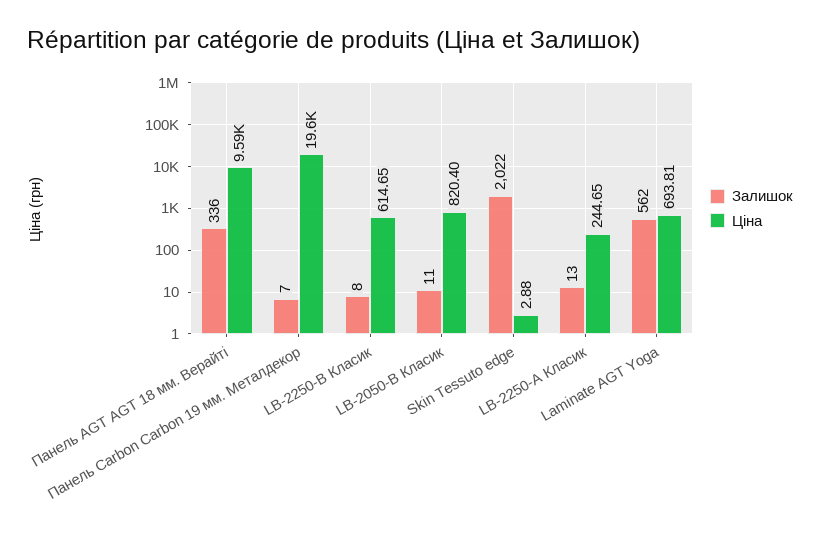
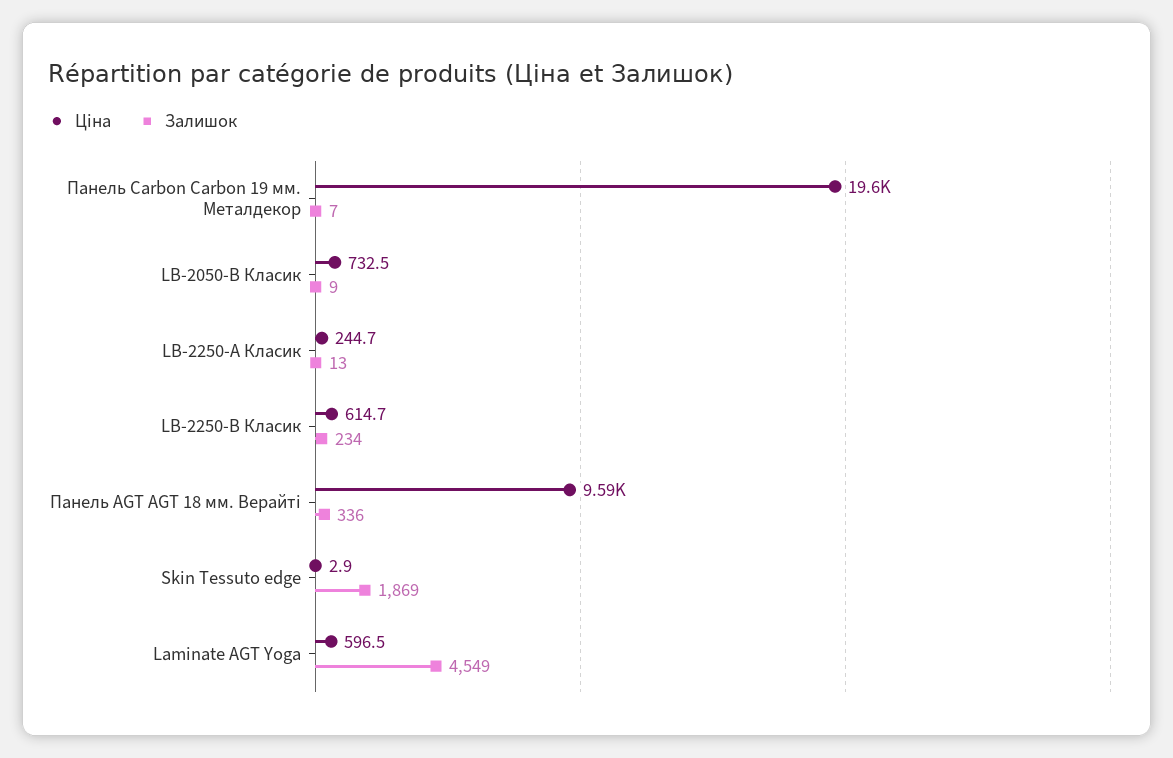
Залишок, LB-2250-В Класик: 8 -> 234
Залишок, LB-2050-В Класик: 11 -> 9
Ціна, LB-2050-В Класик: 820.4 -> 732.5
Залишок, Skin Tessuto edge: 2022 -> 1869
Залишок, Laminate AGT Yoga: 562 -> 4549
Ціна, Laminate AGT Yoga: 693.81 -> 596.5

